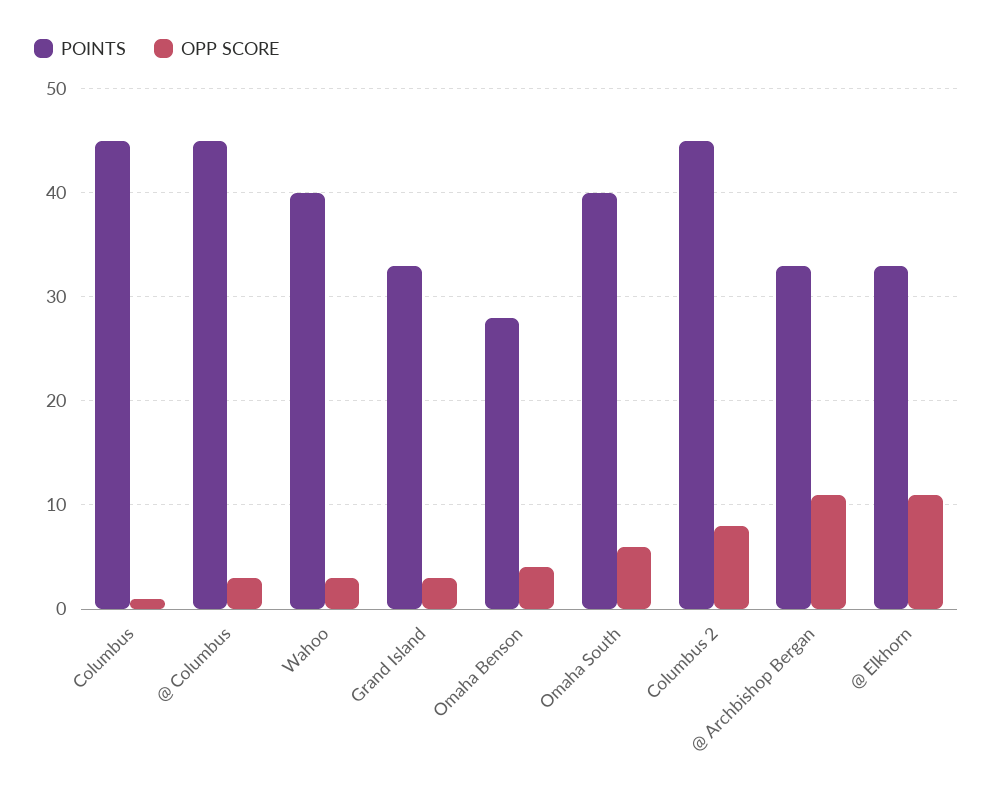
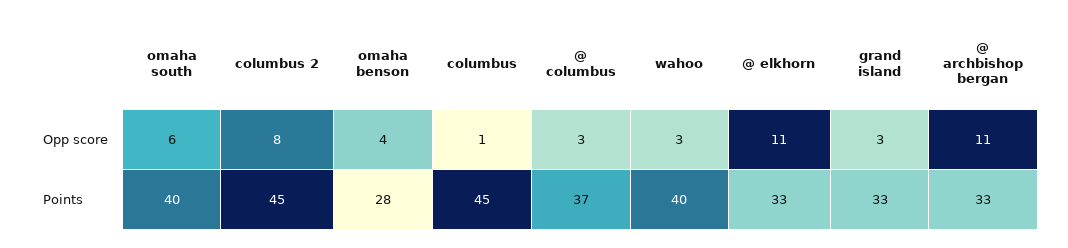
POINTS, @ Columbus: 45 -> 37

